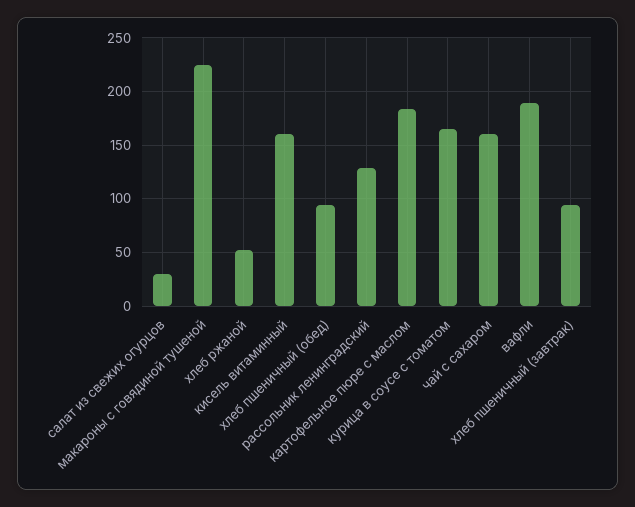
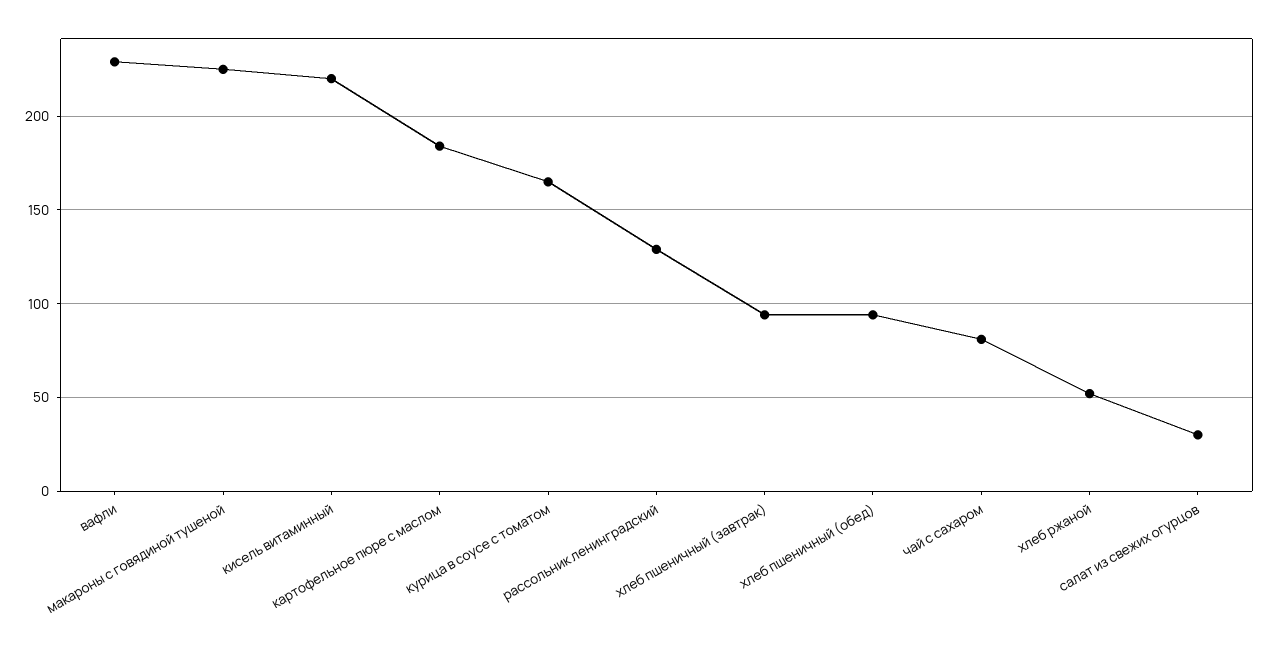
кисель витаминный: 160 -> 220
чай с сахаром: 160 -> 80
вафли: 190 -> 230

